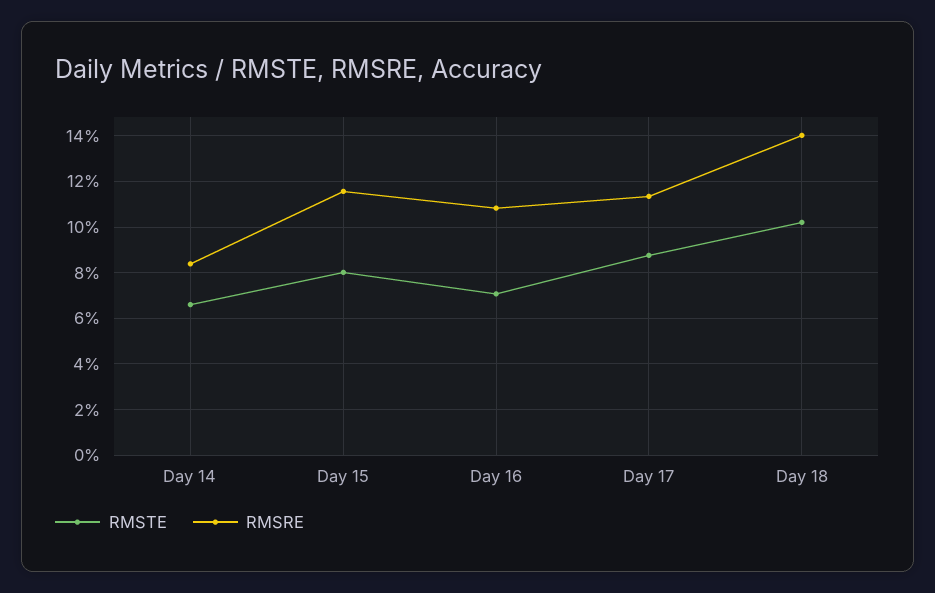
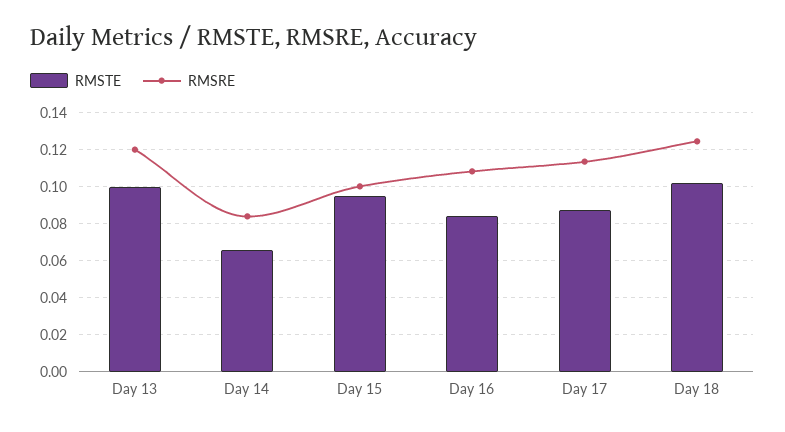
RMSTE, Day 15: 0.08 -> 0.095
RMSRE, Day 15: 0.115 -> 0.1
RMSTE, Day 16: 0.07 -> 0.085
RMSRE, Day 18: 0.14 -> 0.125
RMSTE, Day 13: none -> 0.1
RMSRE, Day 13: none -> 0.12

